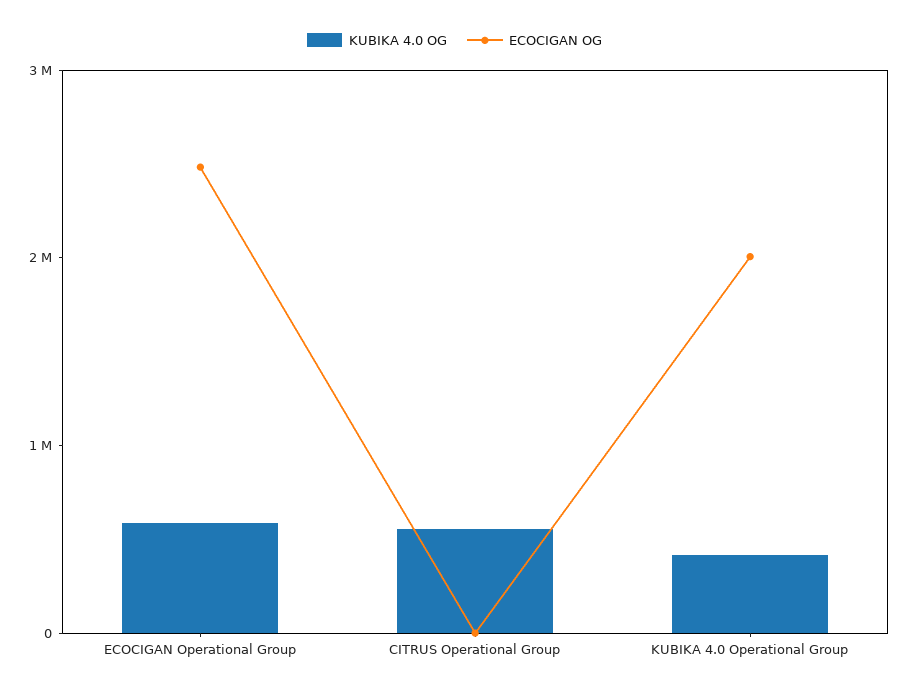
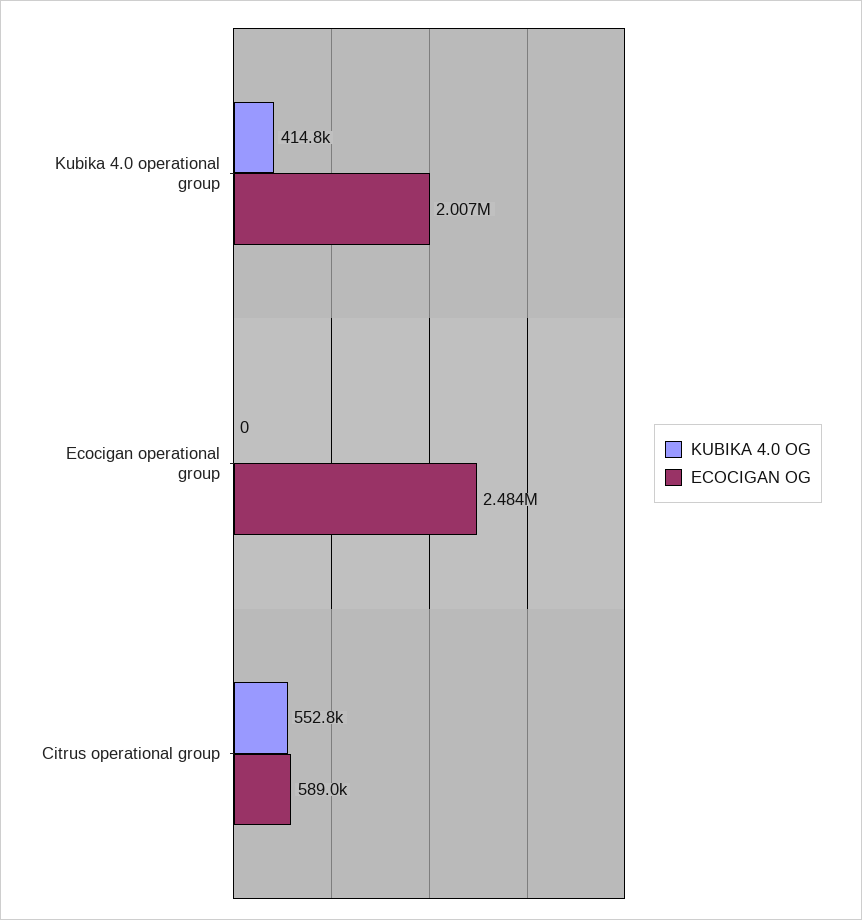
KUBIKA 4.0 OG, ECOCIGAN Operational Group: 600000 -> 0
ECOCIGAN OG, CITRUS Operational Group: 0 -> 589000

